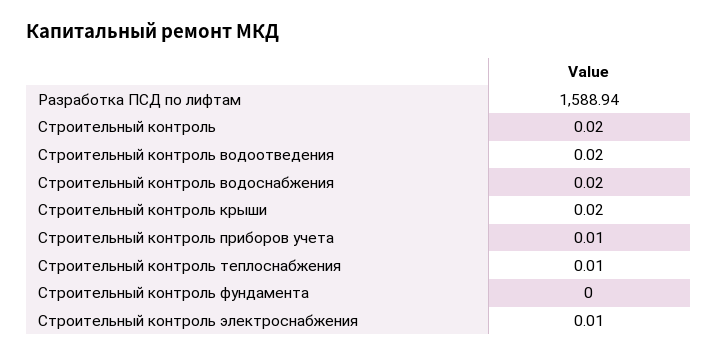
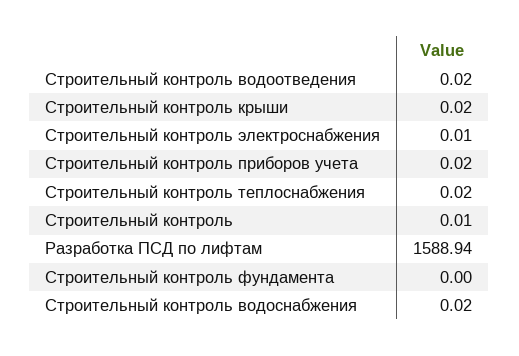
Строительный контроль: 0.02 -> 0.01
Строительный контроль приборов учета: 0.01 -> 0.02
Строительный контроль теплоснабжения: 0.01 -> 0.02

